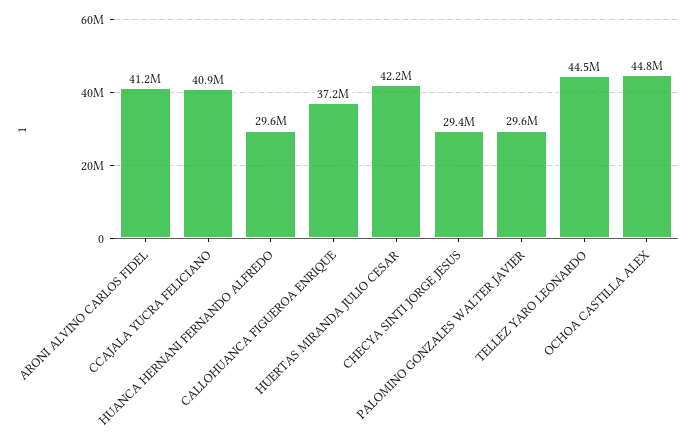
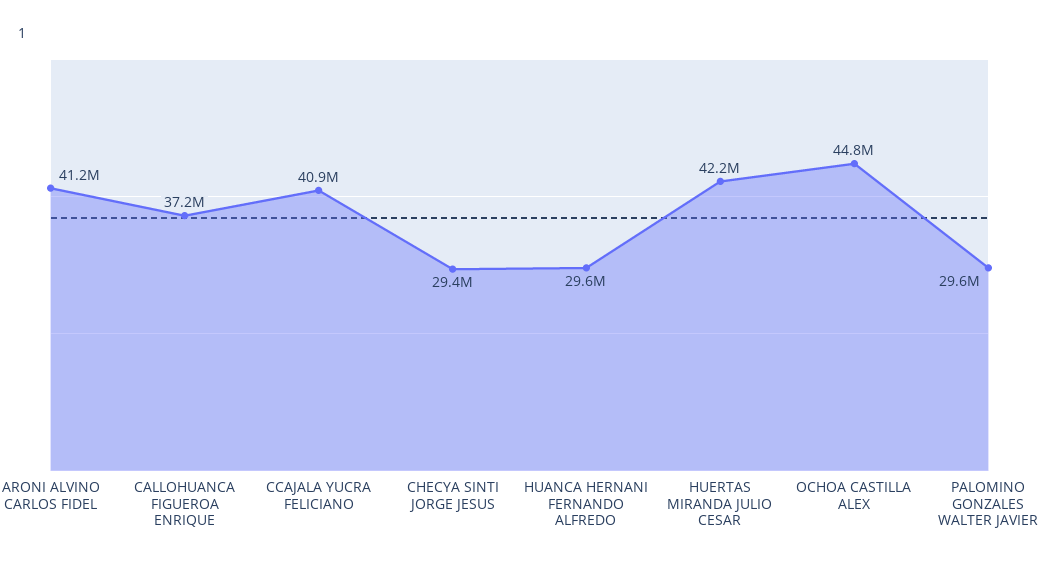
TELLEZ YARO LEONARDO: 44500000 -> none

